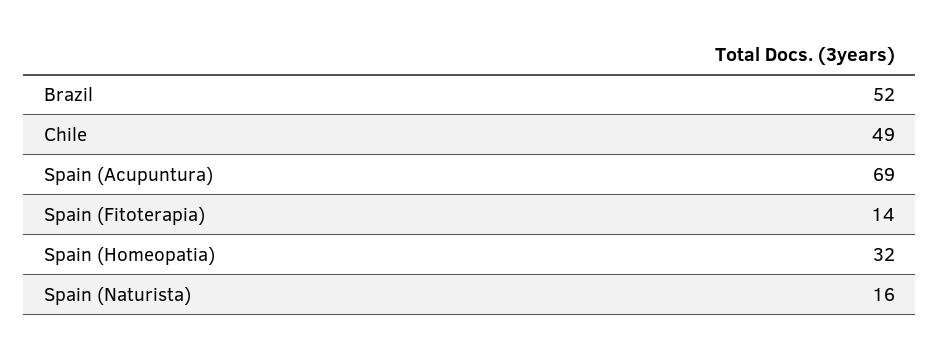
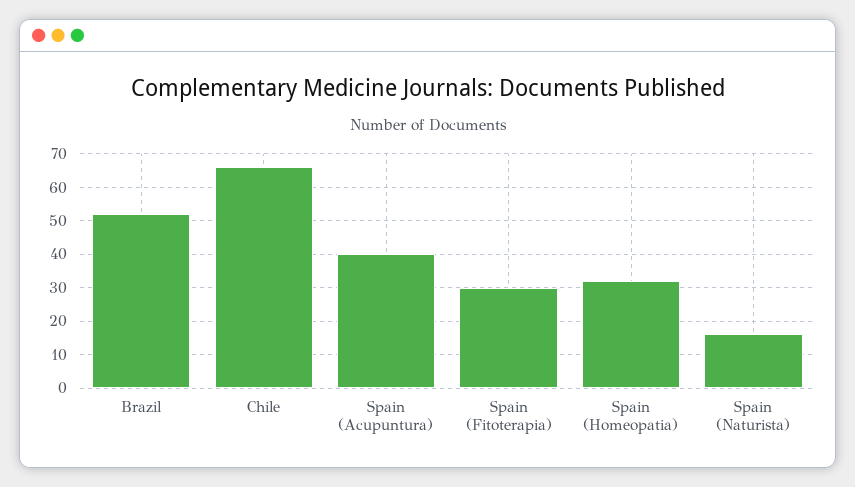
Chile: 49 -> 65
Spain (Acupuntura): 69 -> 40
Spain (Fitoterapia): 14 -> 30

